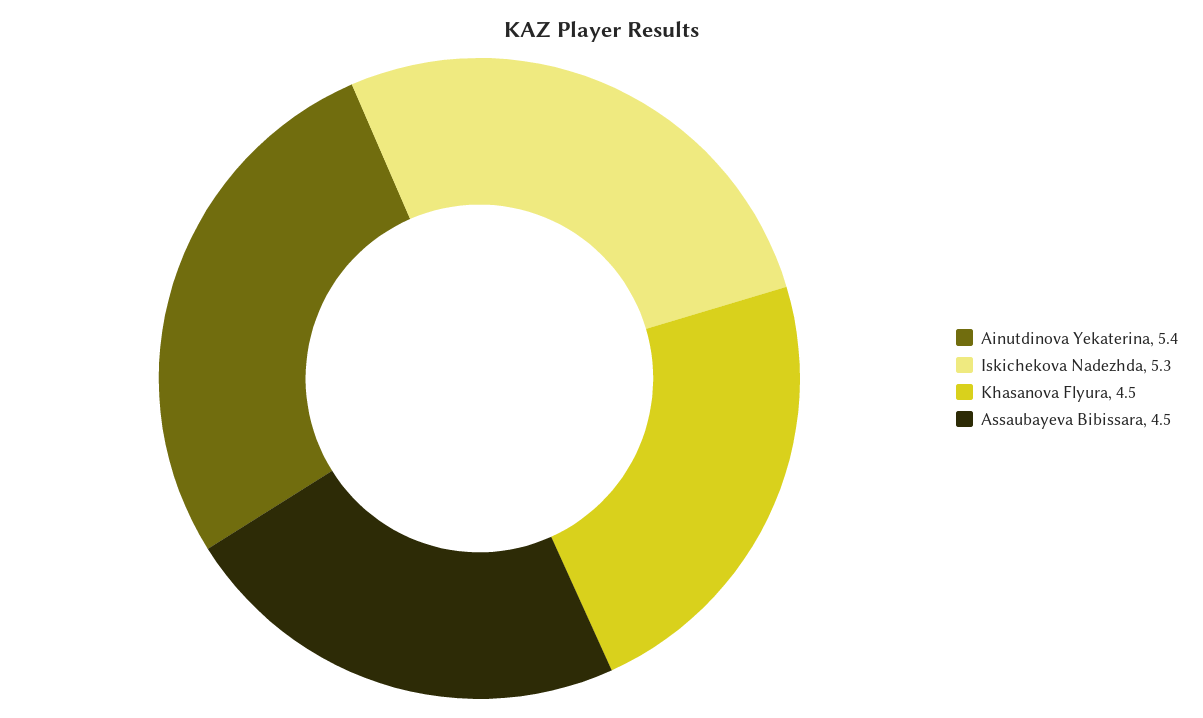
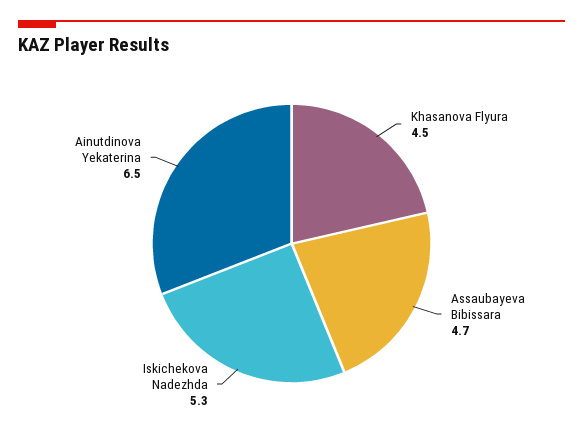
Ainutdinova Yekaterina: 5.4 -> 6.5
Assaubayeva Bibissara: 4.5 -> 4.7

